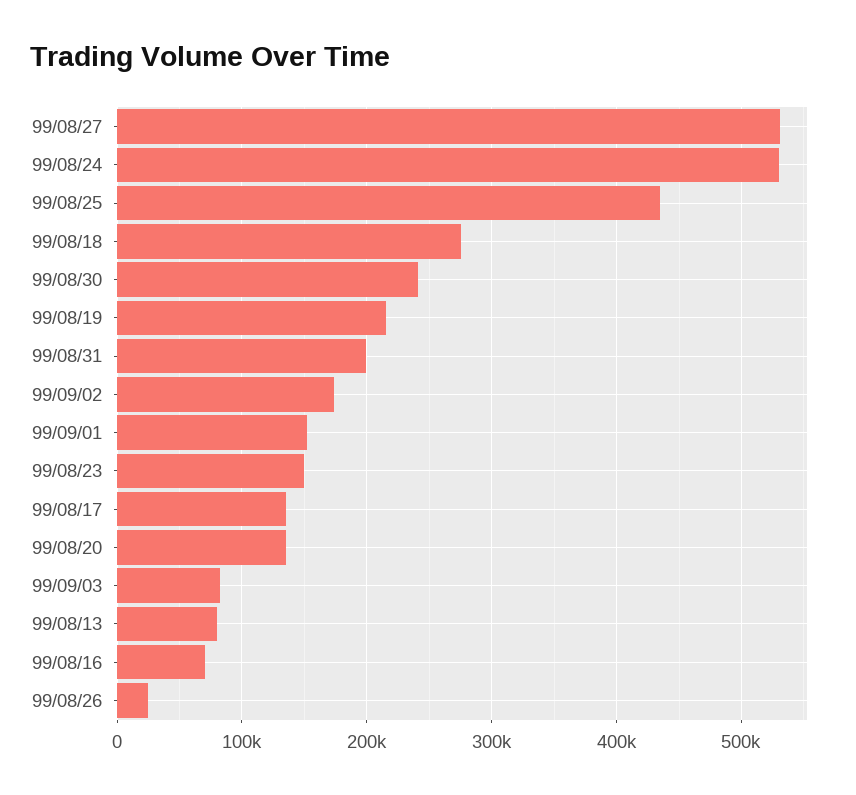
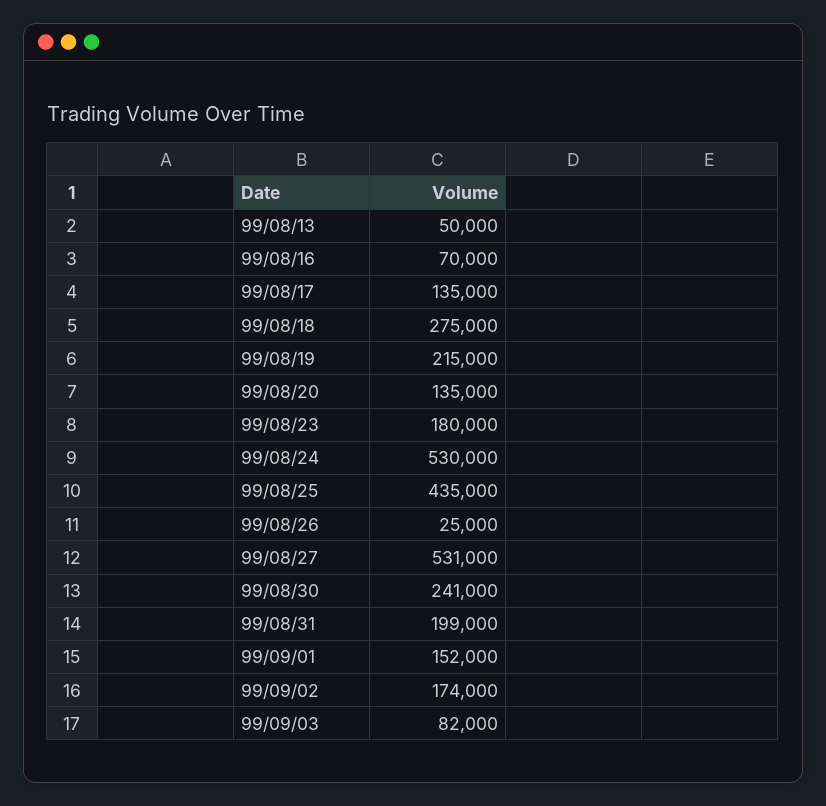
99/08/23: 150000 -> 180000
99/08/13: 80000 -> 50000

